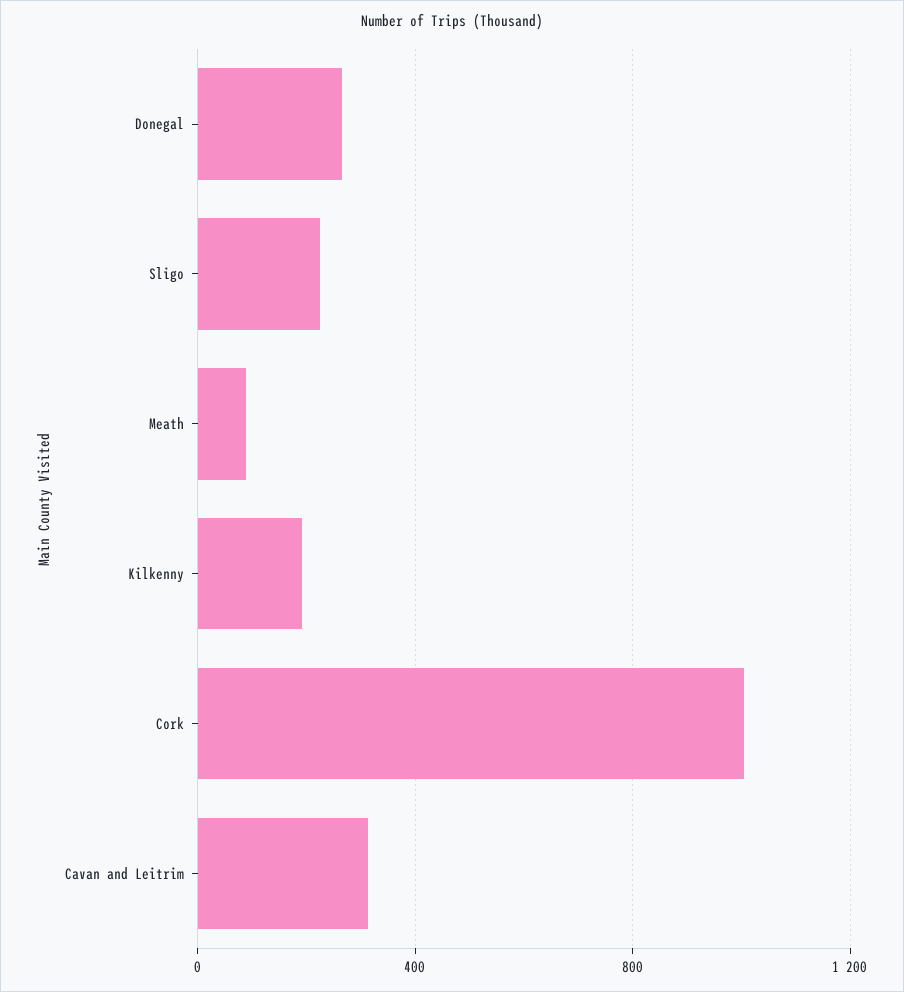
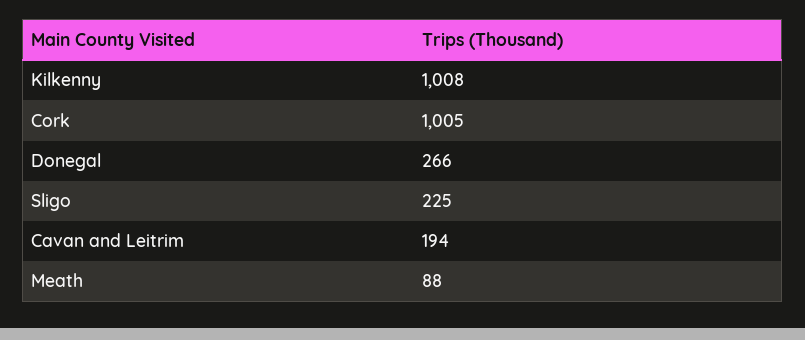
Kilkenny: 200 -> 1008
Cavan and Leitrim: 300 -> 194

